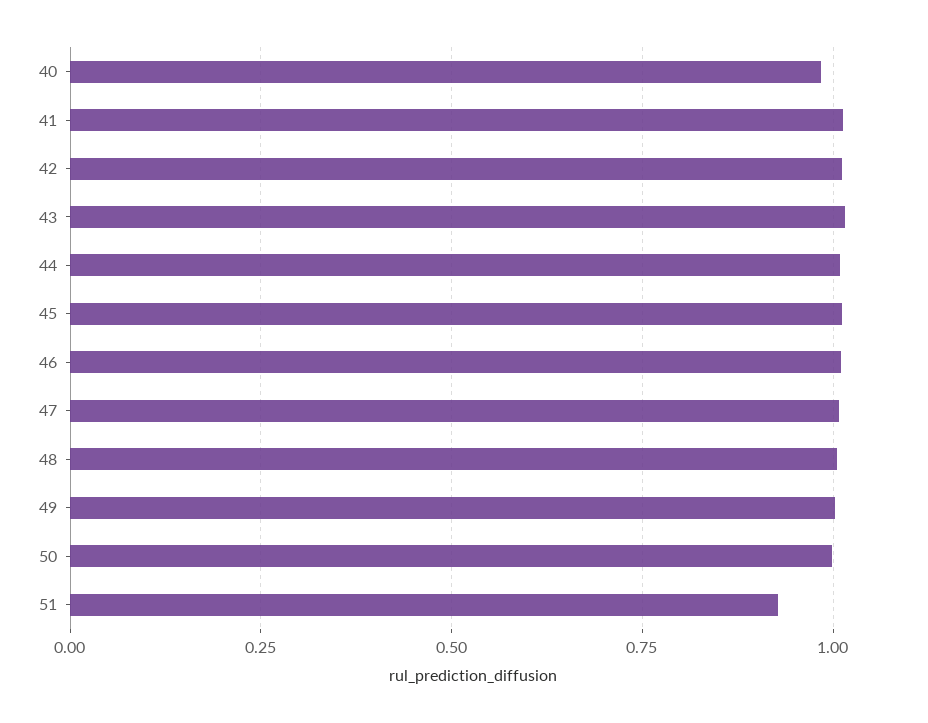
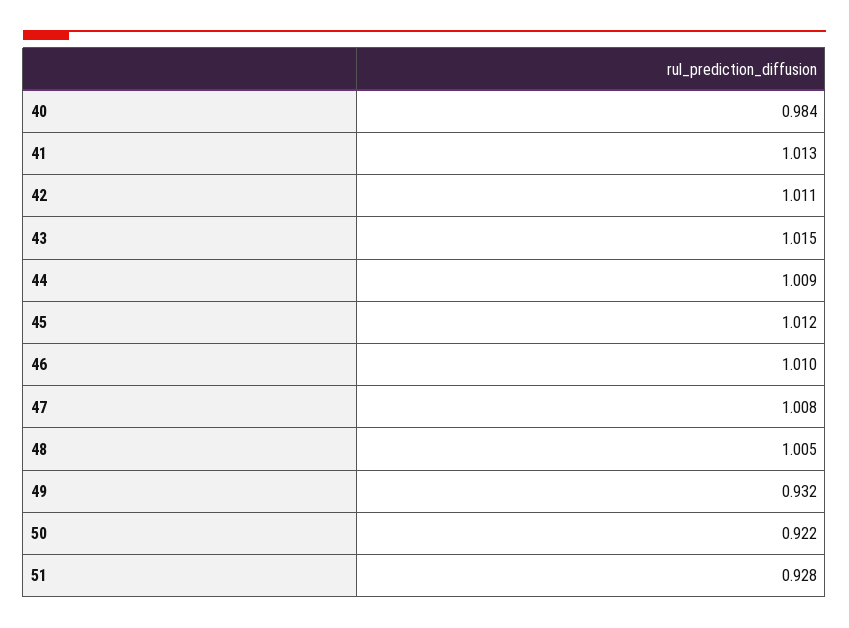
49: 1 -> 0.932
50: 1 -> 0.922

